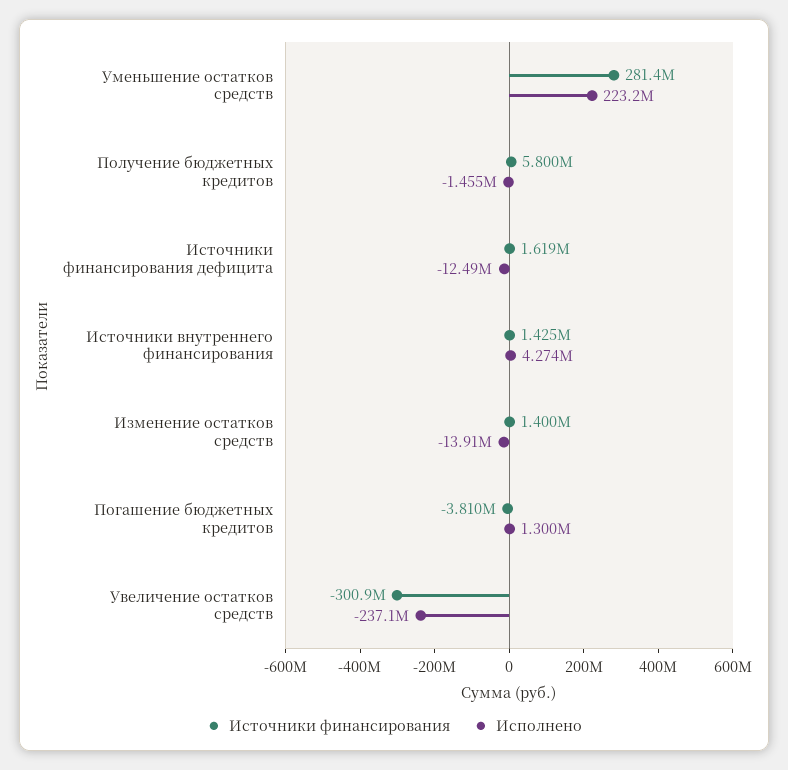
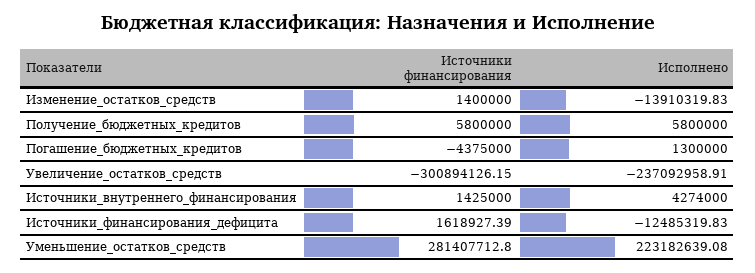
Исполнено, Получение бюджетных кредитов: -1455000 -> 5800000
Источники финансирования, Погашение бюджетных кредитов: -3810000 -> -4375000

